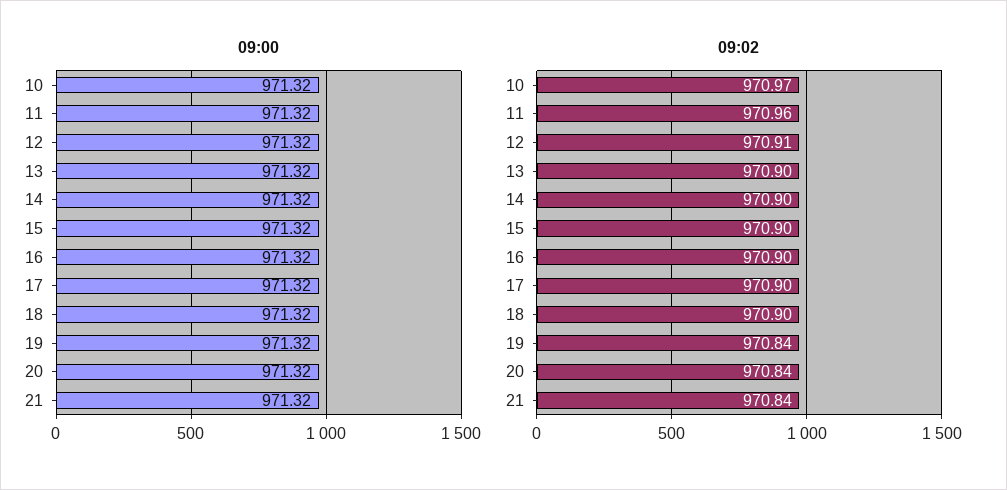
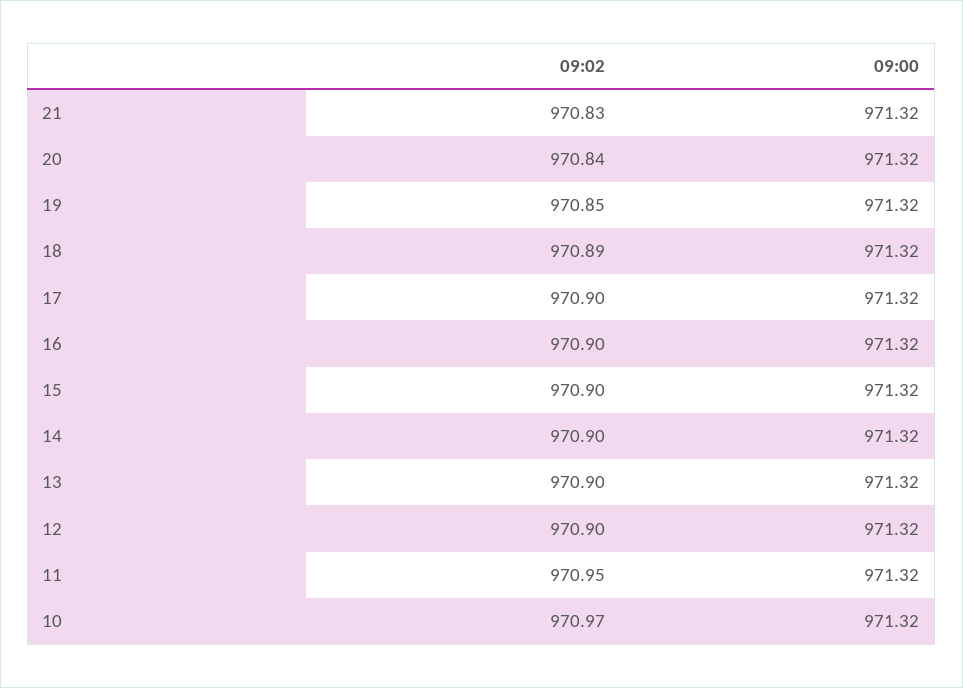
09:02, 11: 970.96 -> 970.95
09:02, 12: 970.91 -> 970.9
09:02, 18: 970.9 -> 970.89
09:02, 19: 970.84 -> 970.85
09:02, 21: 970.84 -> 970.83

